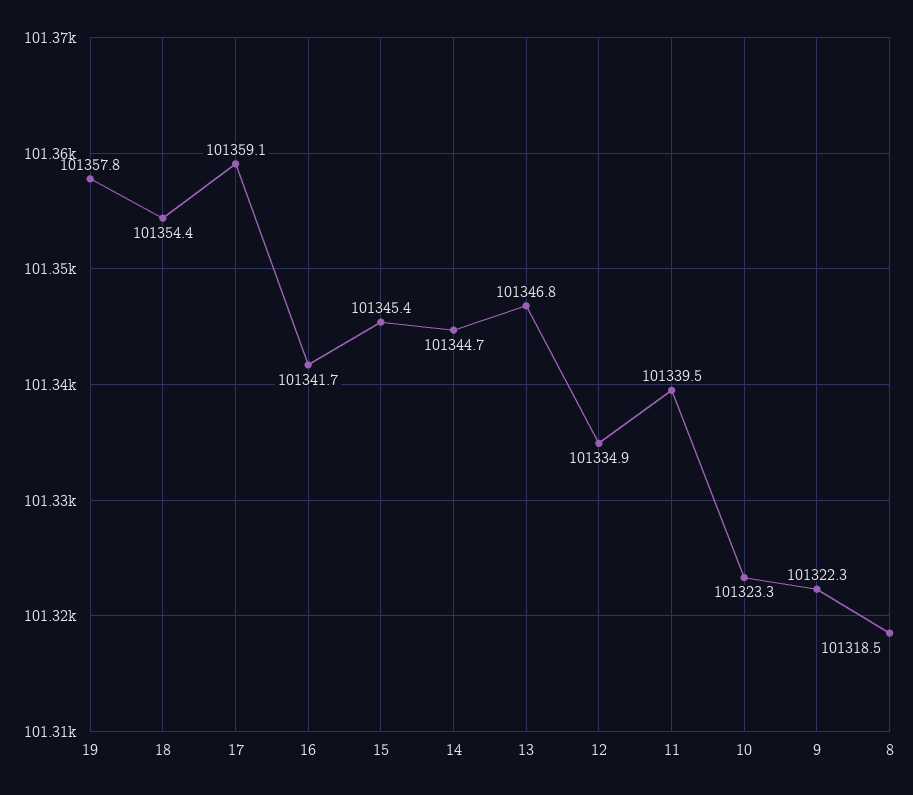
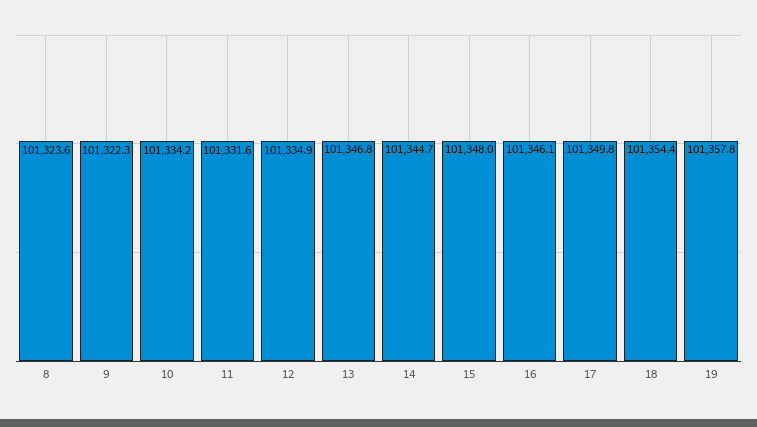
17: 101359.1 -> 101349.8
16: 101341.7 -> 101346.1
15: 101345.4 -> 101348
11: 101339.5 -> 101331.6
10: 101323.3 -> 101334.2
8: 101318.5 -> 101323.6

